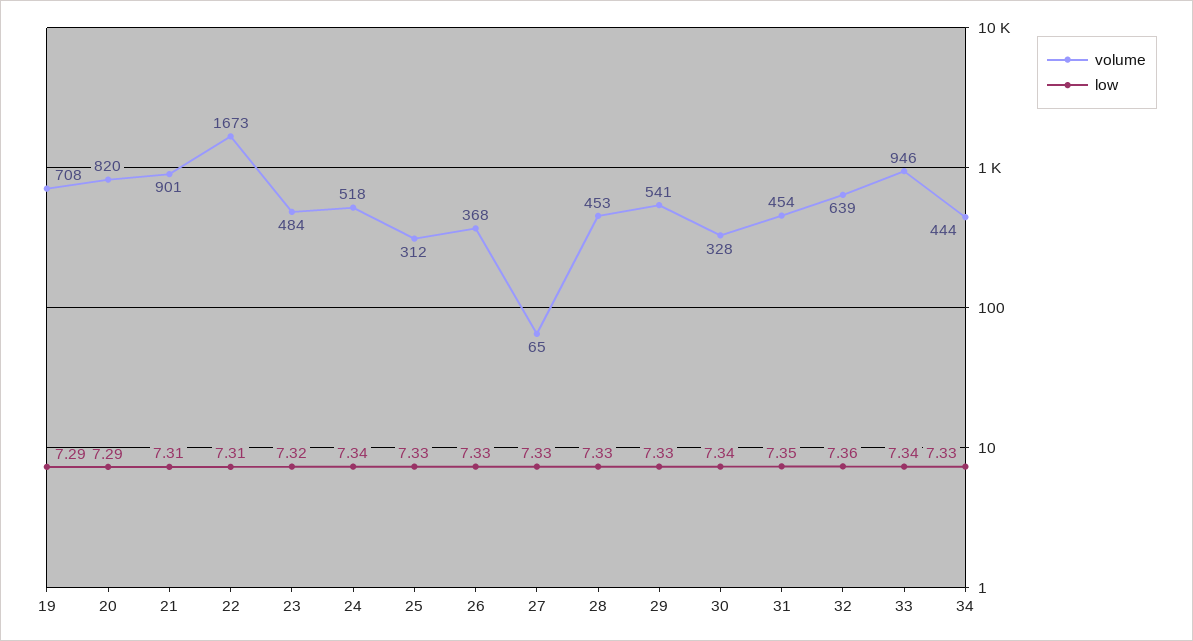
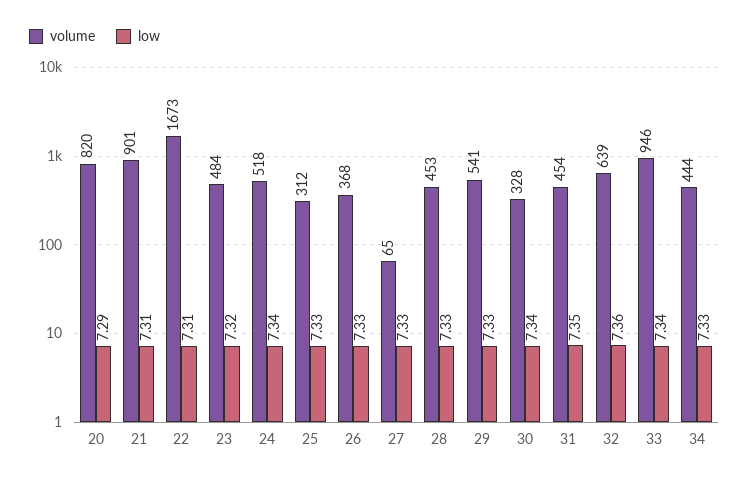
volume, 19: 708 -> none
low, 19: 7.29 -> none

